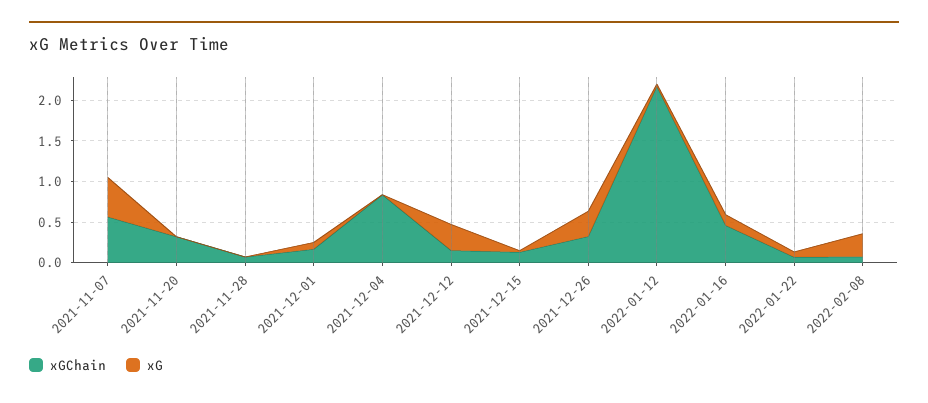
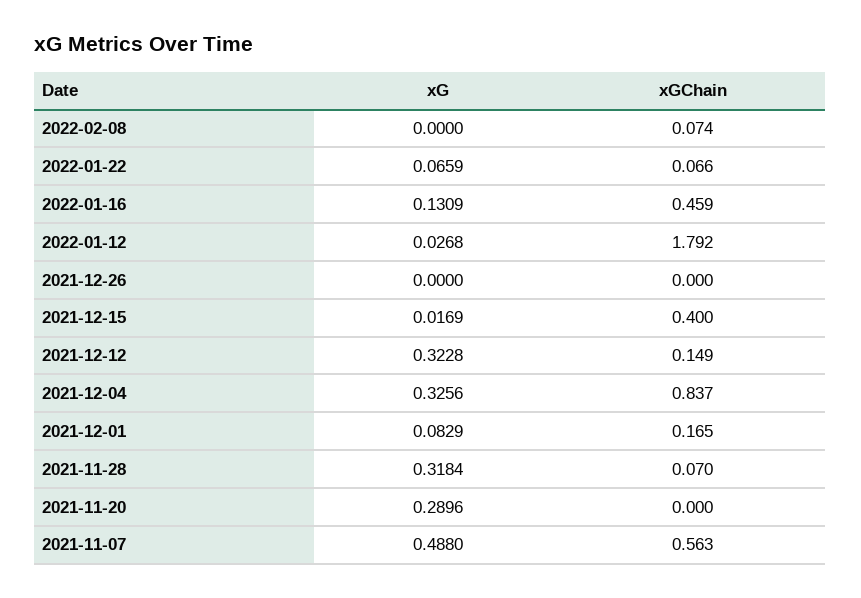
xGChain, 2021-11-20: 0.3 -> 0
xG, 2021-11-20: 0 -> 0.2896
xG, 2021-11-28: 0 -> 0.3184
xG, 2021-12-04: 0 -> 0.3256
xGChain, 2021-12-15: 0.1 -> 0.4
xGChain, 2021-12-26: 0.3 -> 0
xG, 2021-12-26: 0.3 -> 0
xGChain, 2022-01-12: 2.2 -> 1.792
xG, 2022-02-08: 0.3 -> 0

